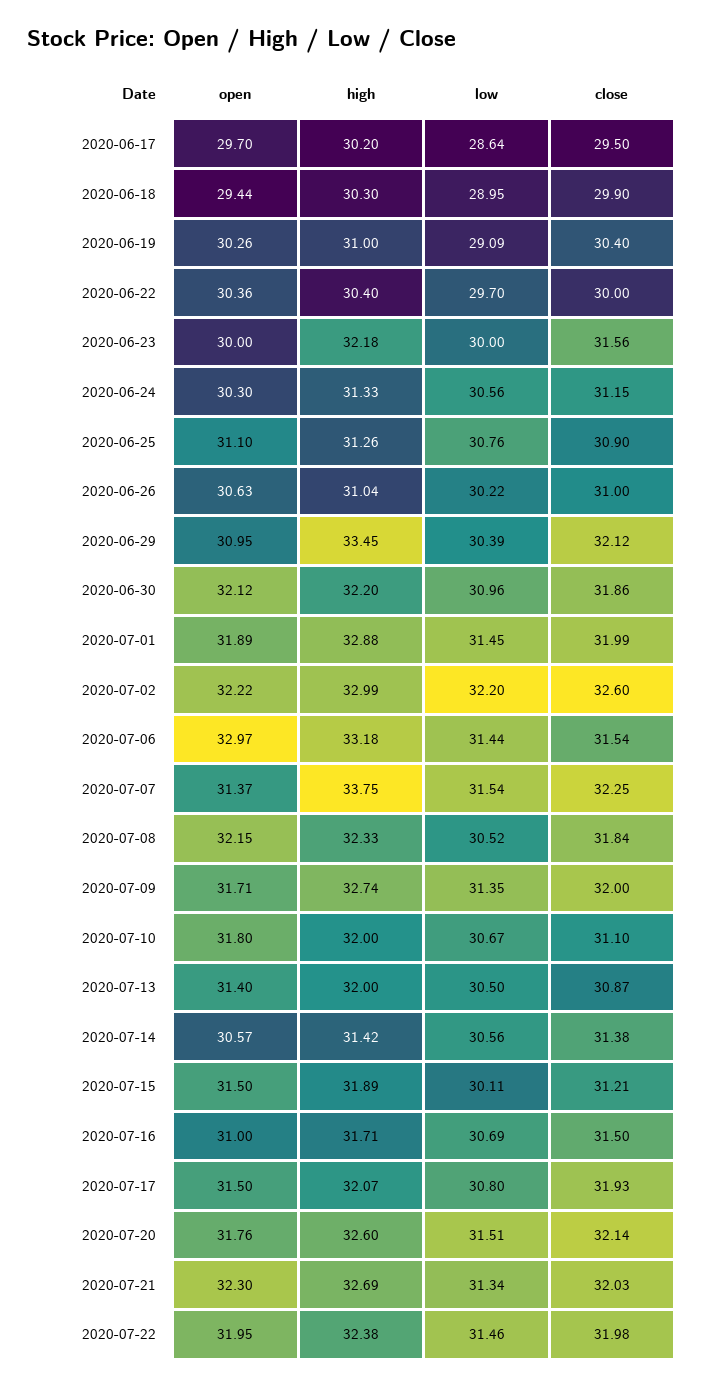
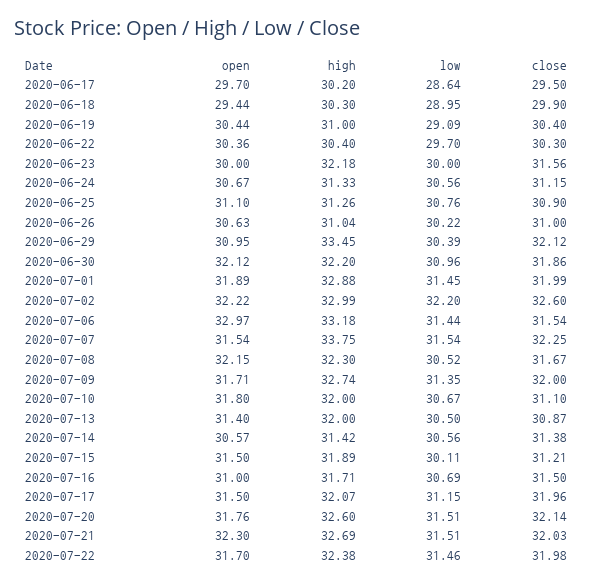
open, 2020-06-19: 30.26 -> 30.44
close, 2020-06-22: 30 -> 30.3
open, 2020-06-24: 30.3 -> 30.67
open, 2020-07-07: 31.37 -> 31.54
high, 2020-07-08: 32.33 -> 32.3
close, 2020-07-08: 31.84 -> 31.67
low, 2020-07-17: 30.8 -> 31.15
close, 2020-07-17: 31.93 -> 31.96
low, 2020-07-21: 31.34 -> 31.51
open, 2020-07-22: 31.95 -> 31.7

